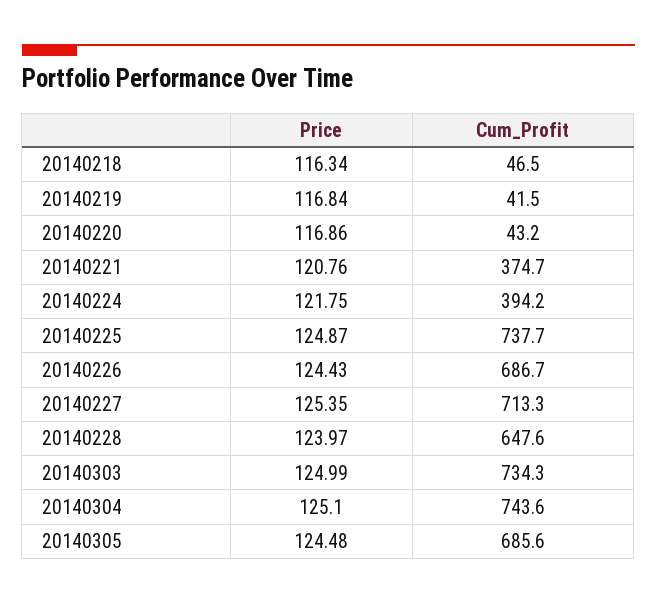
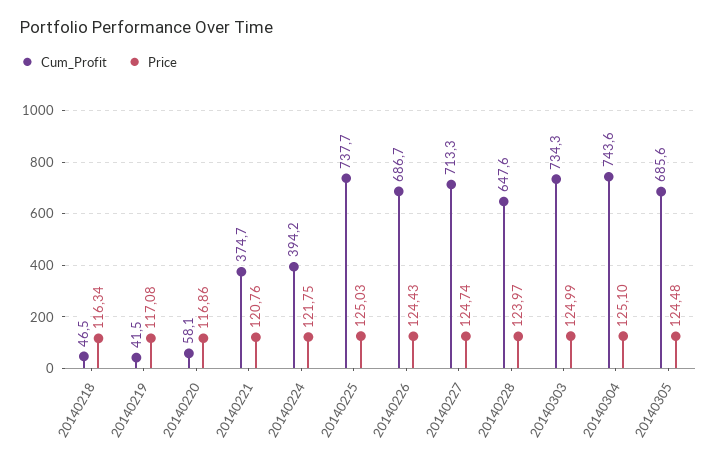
Price, 20140219: 116.84 -> 117.08
Cum_Profit, 20140220: 43.2 -> 58.1
Price, 20140225: 124.87 -> 125.03
Price, 20140227: 125.35 -> 124.74

